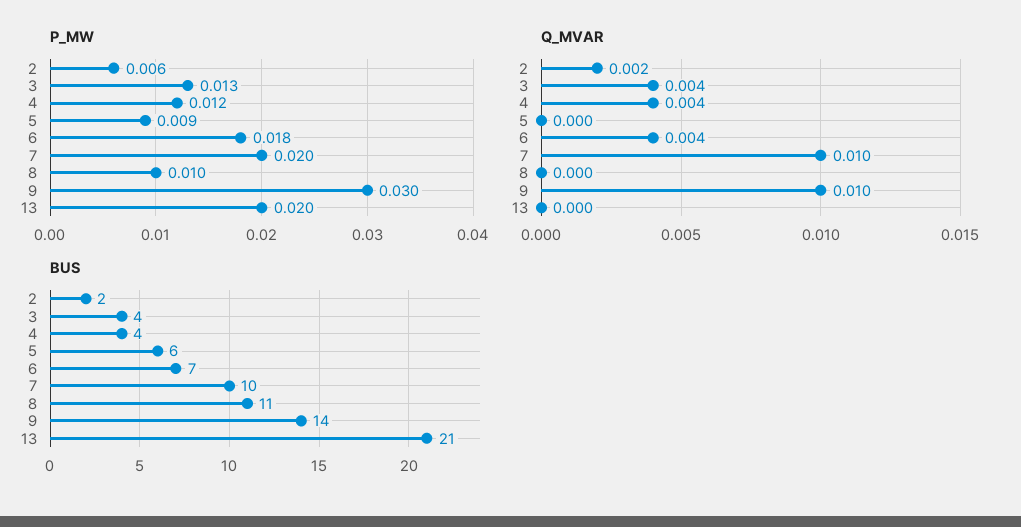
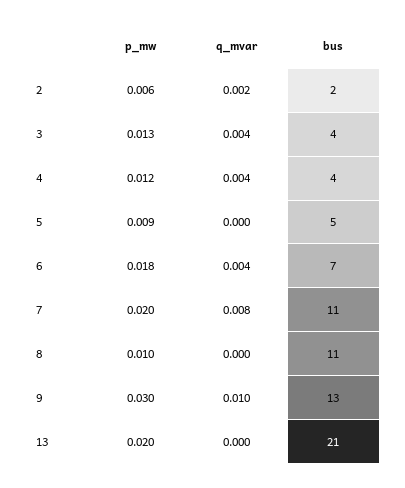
Q_MVAR, 7: 0.01 -> 0.008
BUS, 5: 6 -> 5
BUS, 7: 10 -> 11
BUS, 9: 14 -> 13

